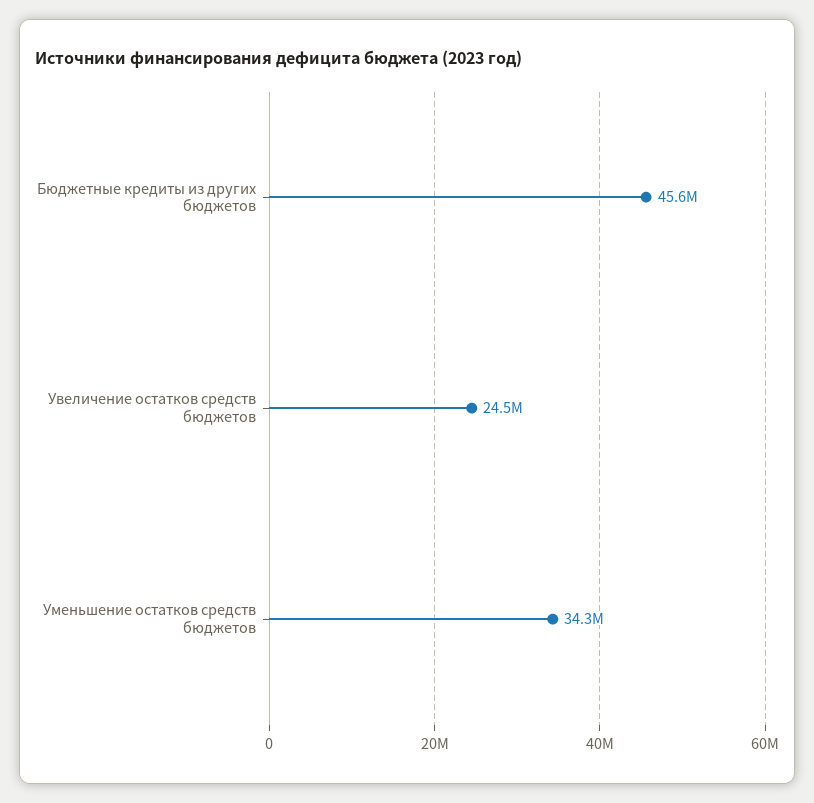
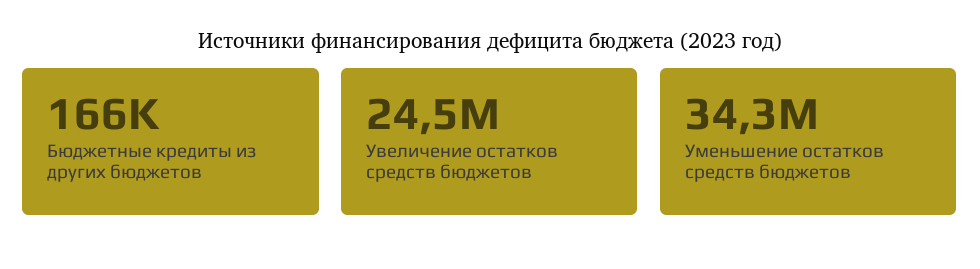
Бюджетные кредиты из других бюджетов: 45600000 -> 166000

